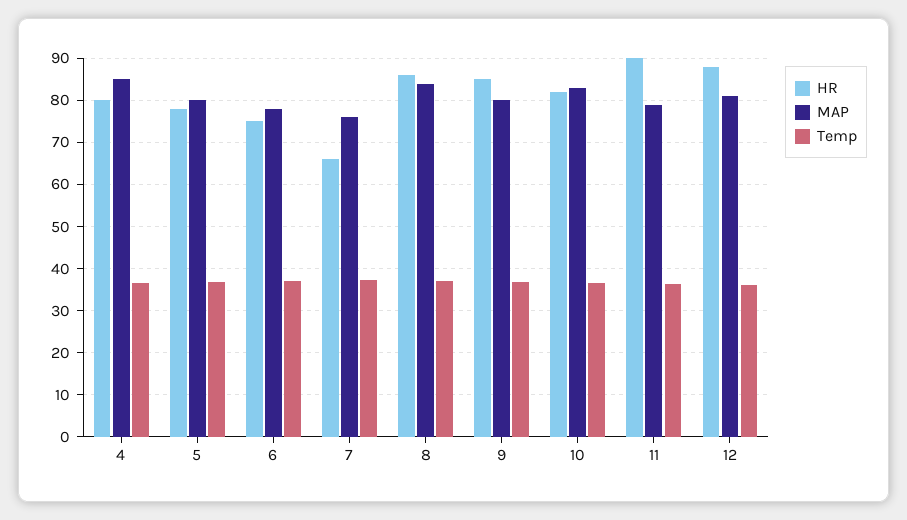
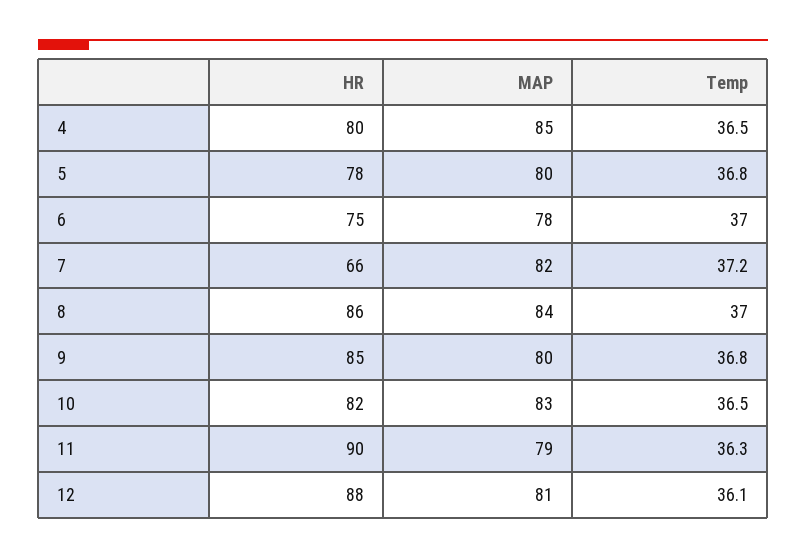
MAP, 7: 76 -> 82

